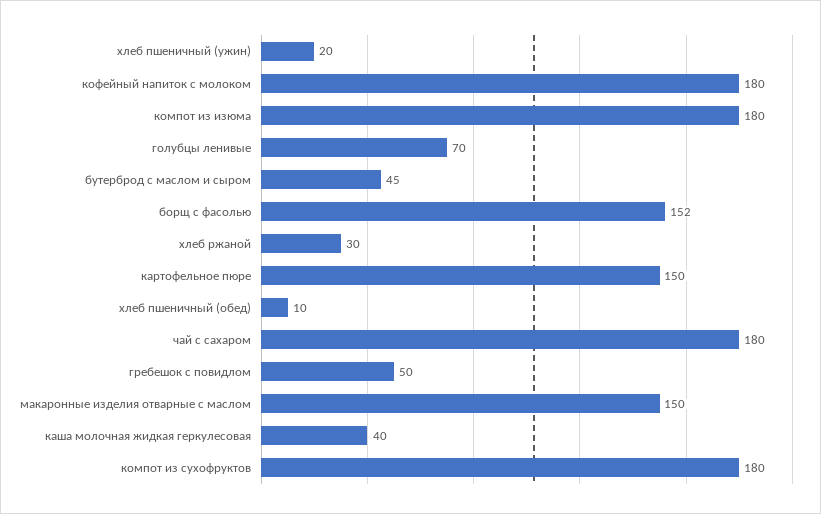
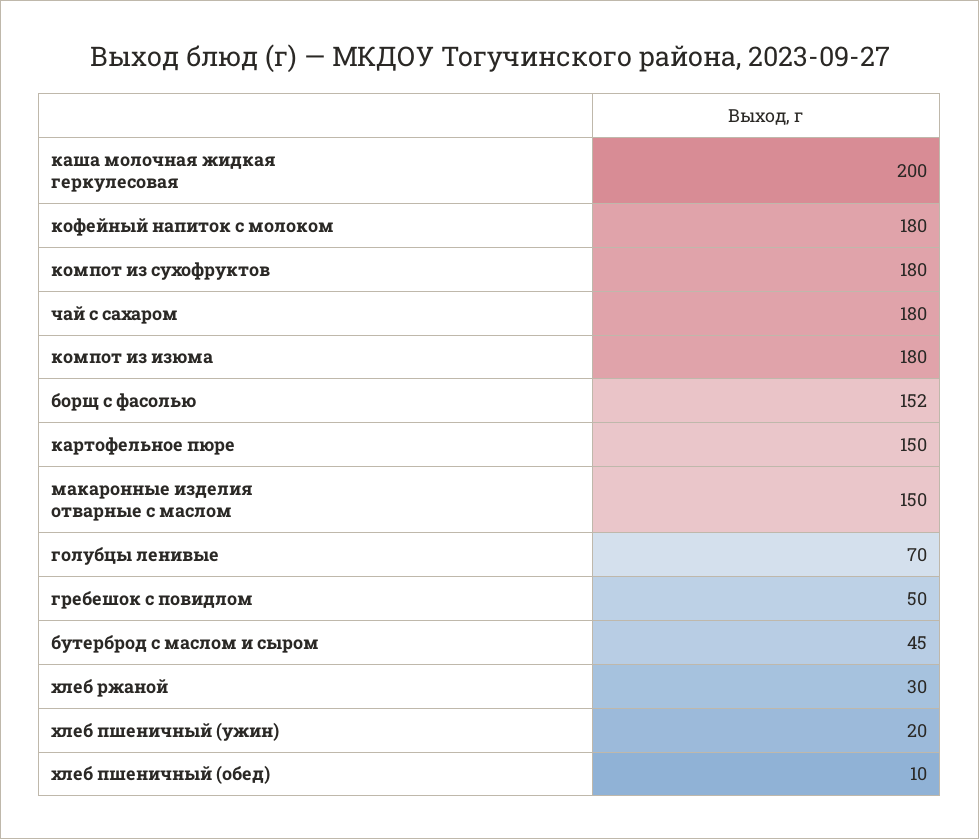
каша молочная жидкая геркулесовая: 40 -> 200

